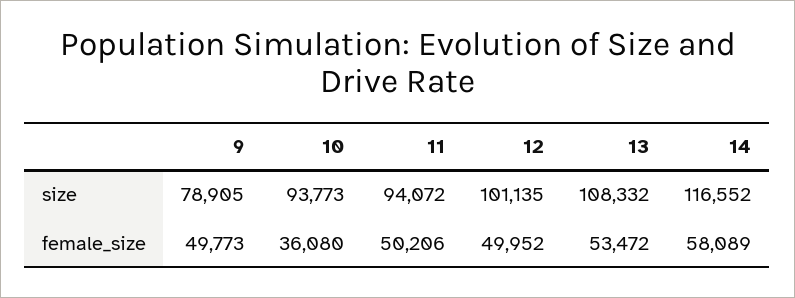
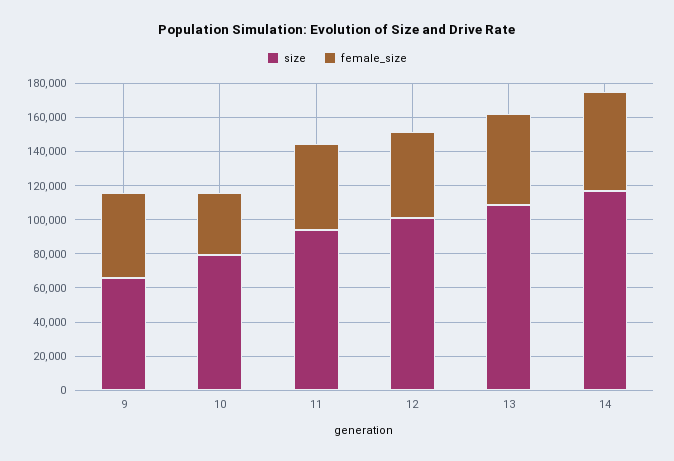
size, 9: 78905 -> 65000
size, 10: 93773 -> 80000

